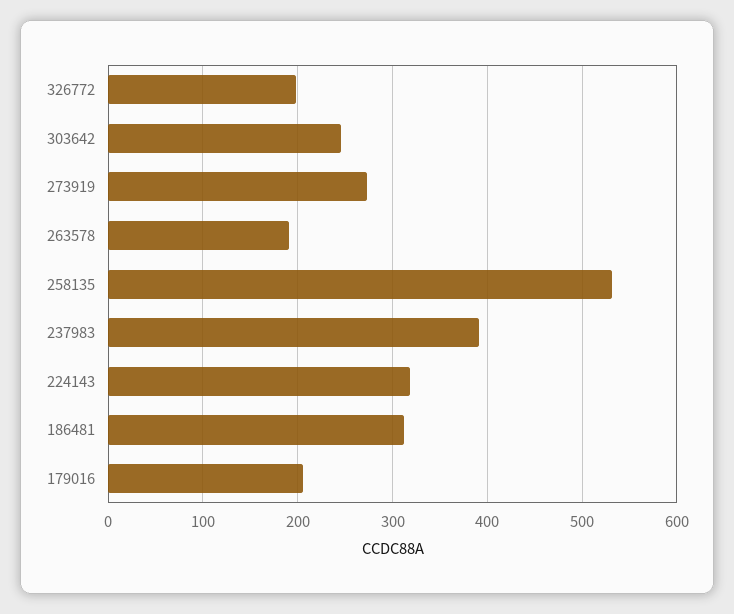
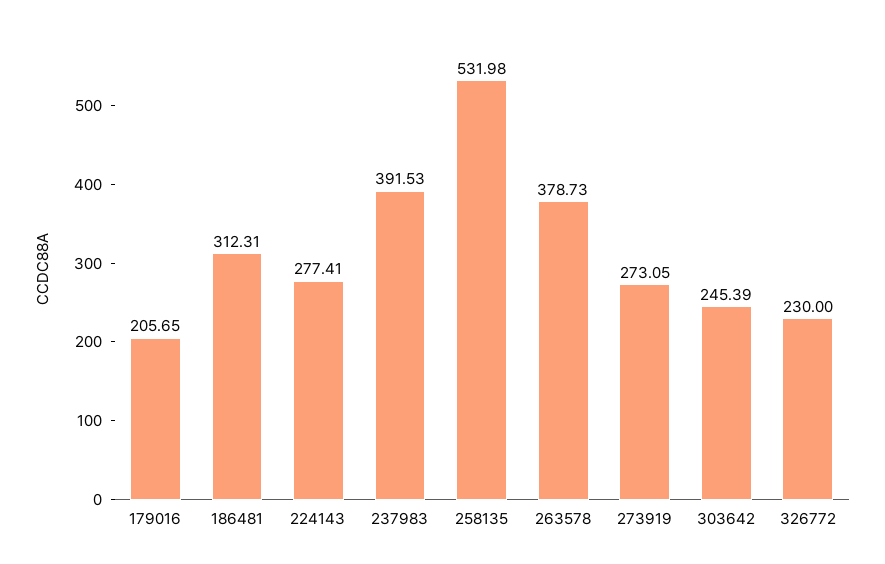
326772: 200 -> 230
263578: 190 -> 378.73
224143: 320 -> 277.41

